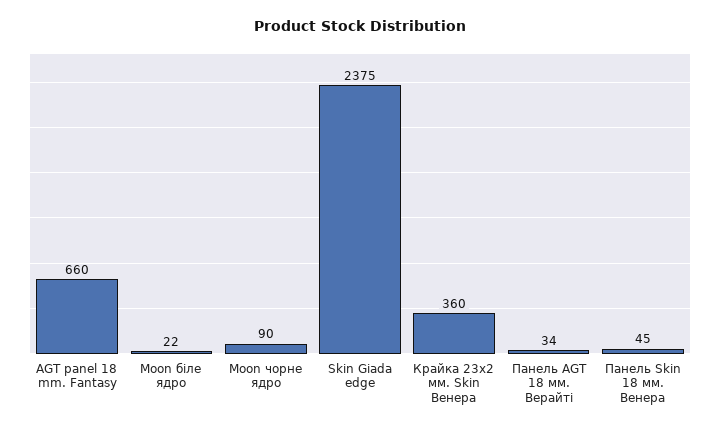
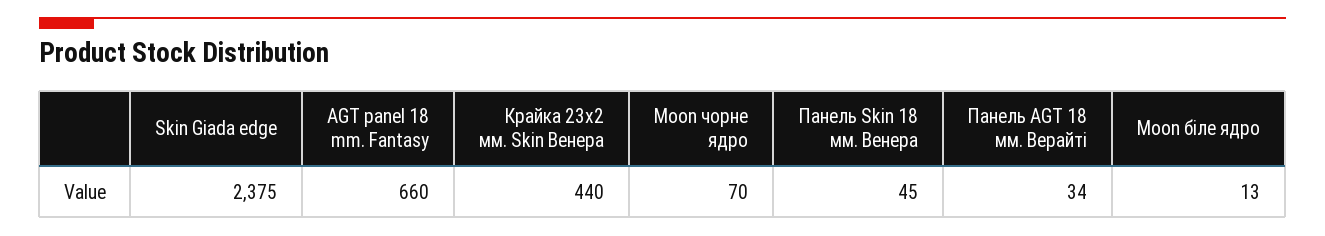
Moon біле ядро: 22 -> 13
Moon чорне ядро: 90 -> 70
Крайка 23x2 мм. Skin Венера: 360 -> 440

